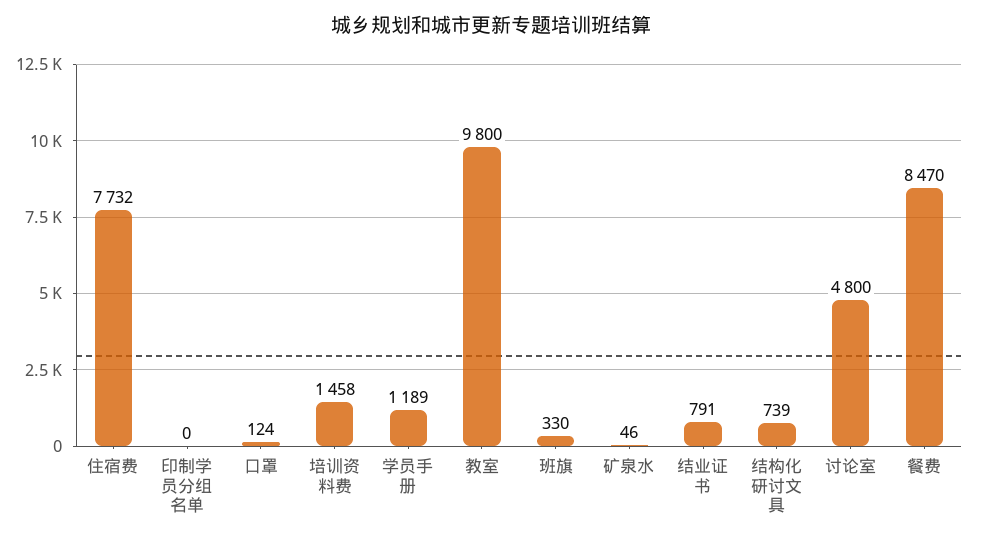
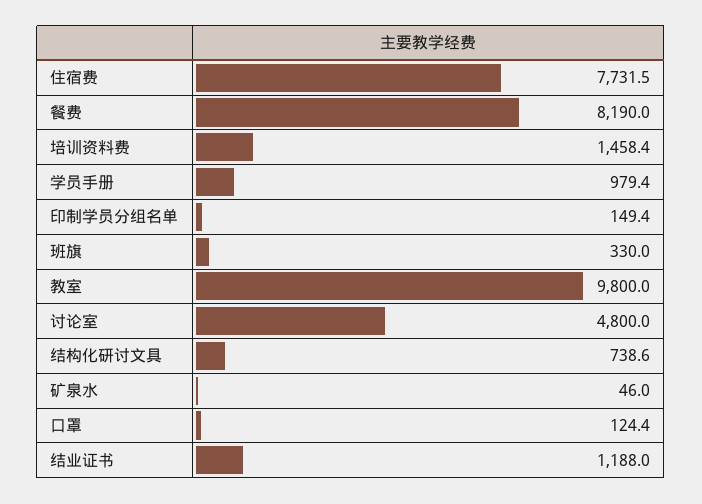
印制学员分组名单: 0 -> 149.4
学员手册: 1189 -> 979.4
结业证书: 791 -> 1188
餐费: 8470 -> 8190

